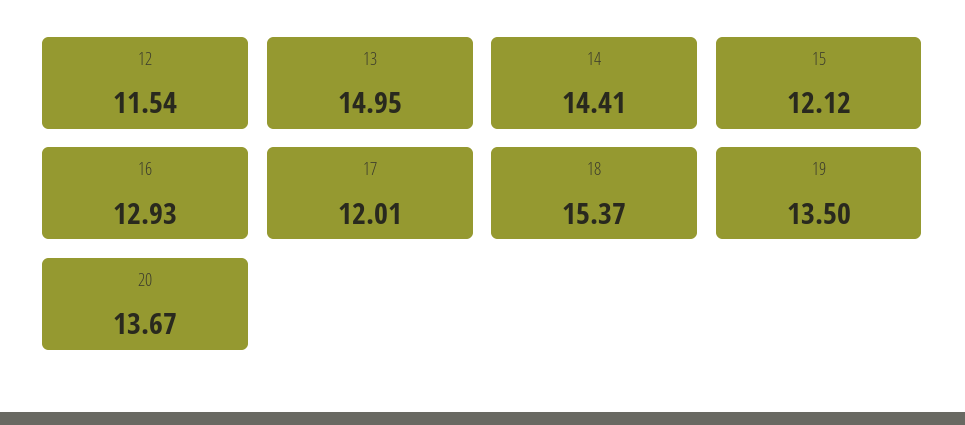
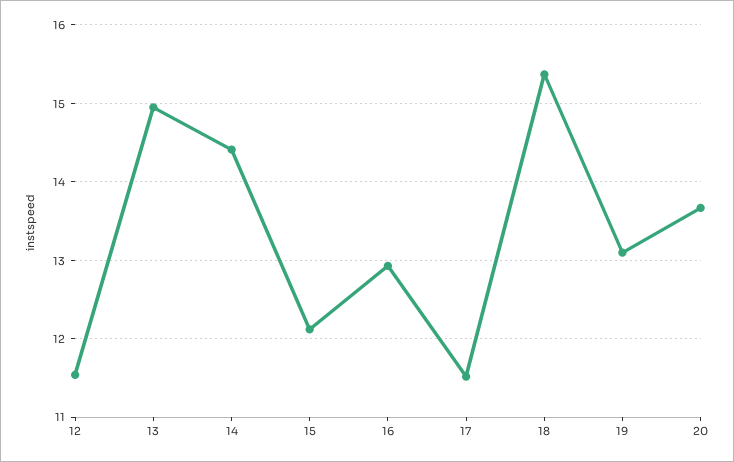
17: 12.01 -> 11.5
19: 13.5 -> 13.1

